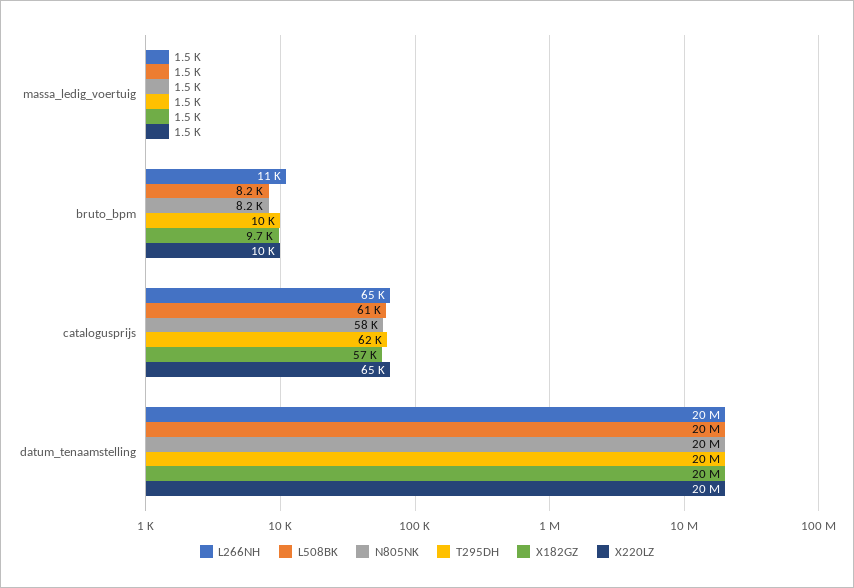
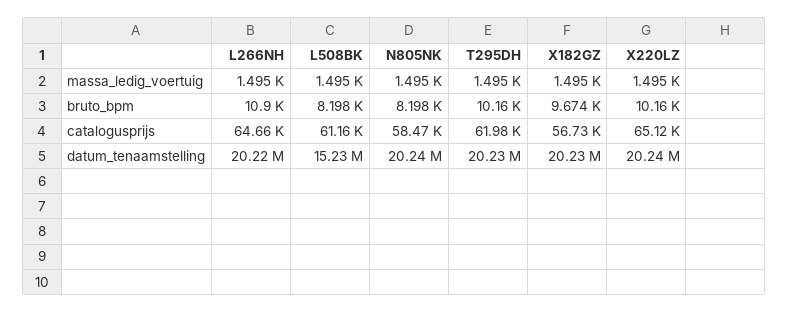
L508BK, datum_tenaamstelling: 20000000 -> 15230000

